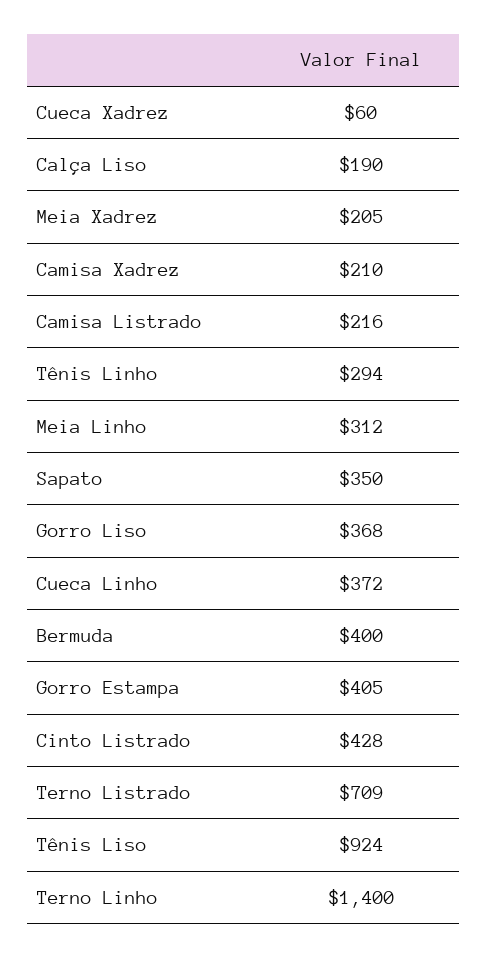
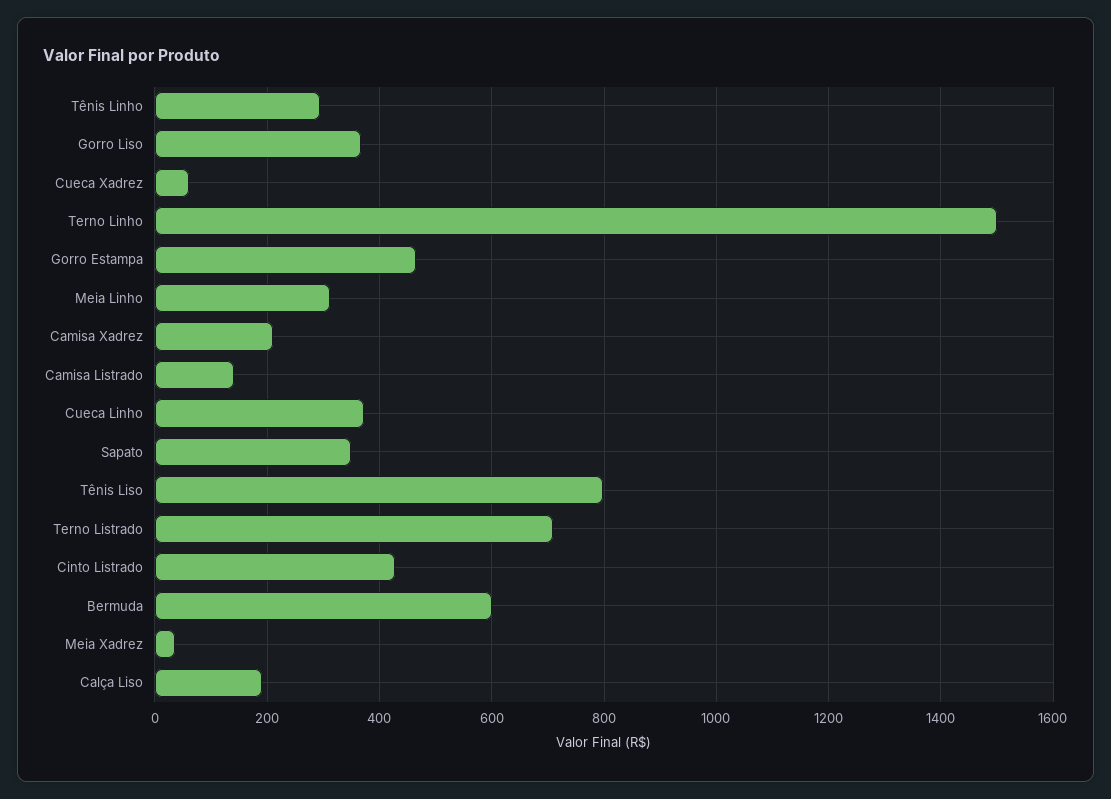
Meia Xadrez: 205 -> 40
Camisa Listrado: 216 -> 140
Bermuda: 400 -> 600
Gorro Estampa: 405 -> 460
Tênis Liso: 924 -> 800
Terno Linho: 1400 -> 1500

